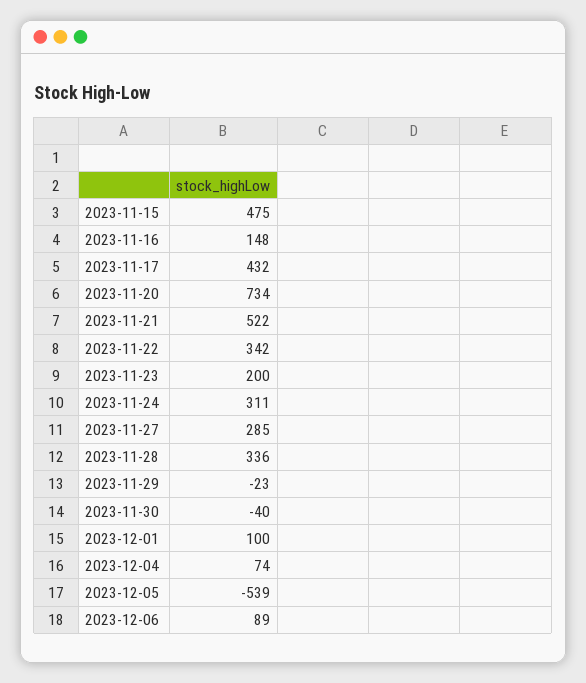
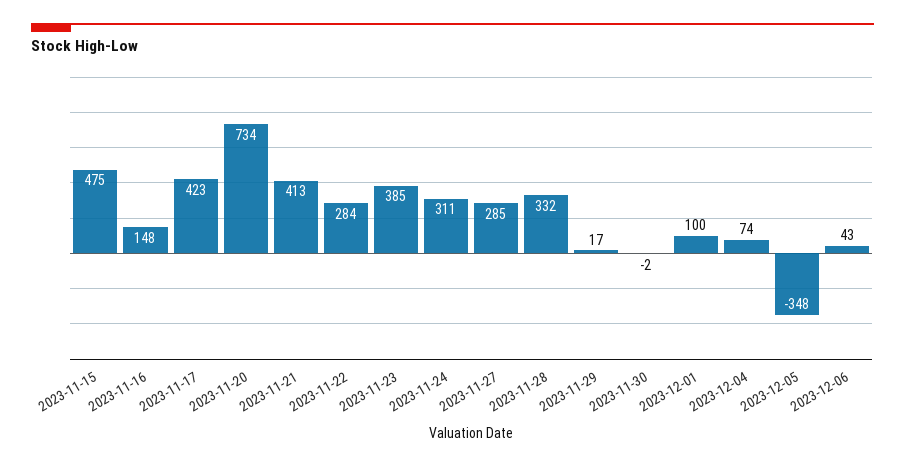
2023-11-17: 432 -> 423
2023-11-21: 522 -> 413
2023-11-22: 342 -> 284
2023-11-23: 200 -> 385
2023-11-28: 336 -> 332
2023-11-29: -23 -> 17
2023-11-30: -40 -> -2
2023-12-05: -539 -> -348
2023-12-06: 89 -> 43

